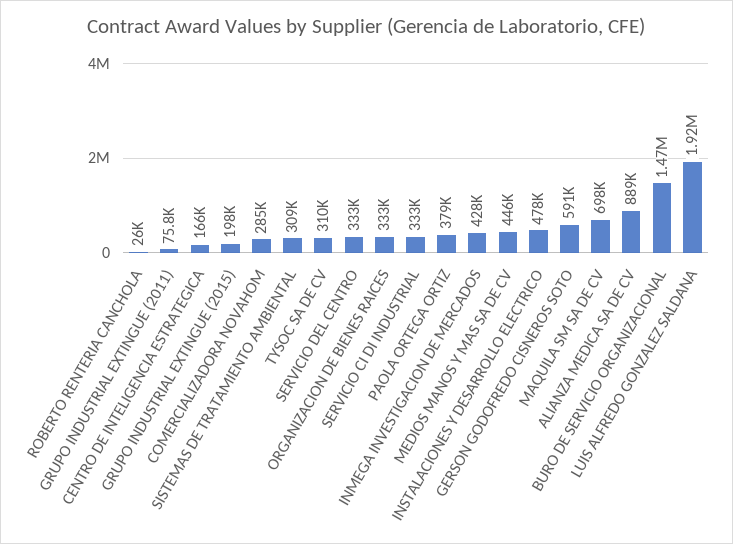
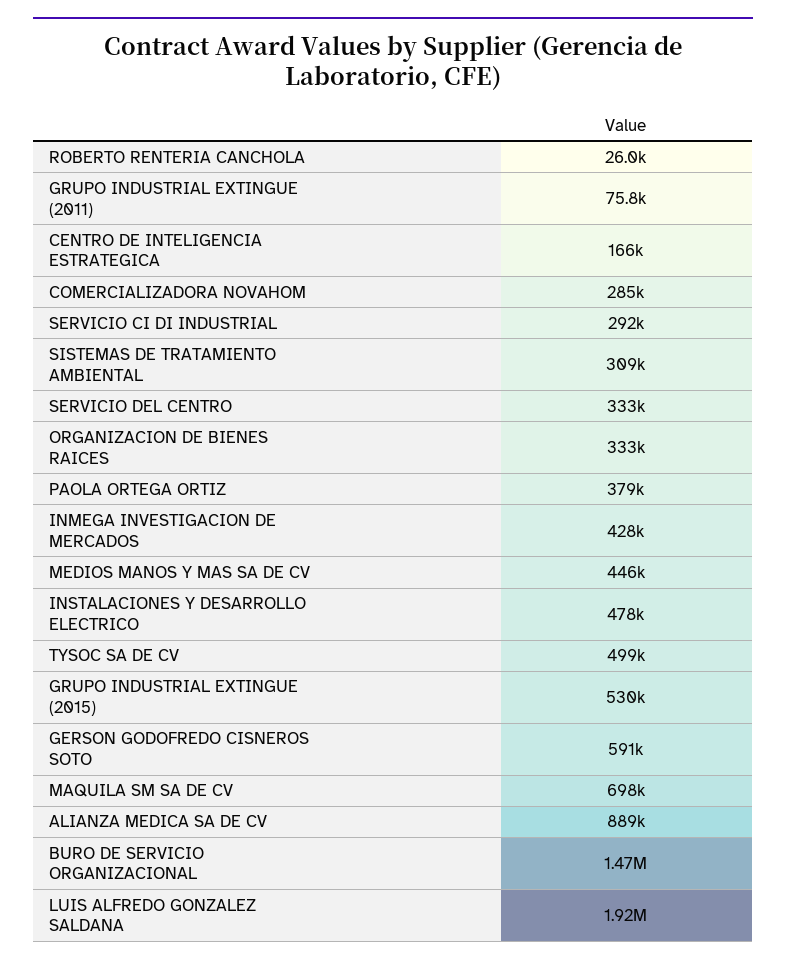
GRUPO INDUSTRIAL EXTINGUE (2015): 198000 -> 530000
TYSOC SA DE CV: 310000 -> 499000
SERVICIO CI DI INDUSTRIAL: 333000 -> 292000

